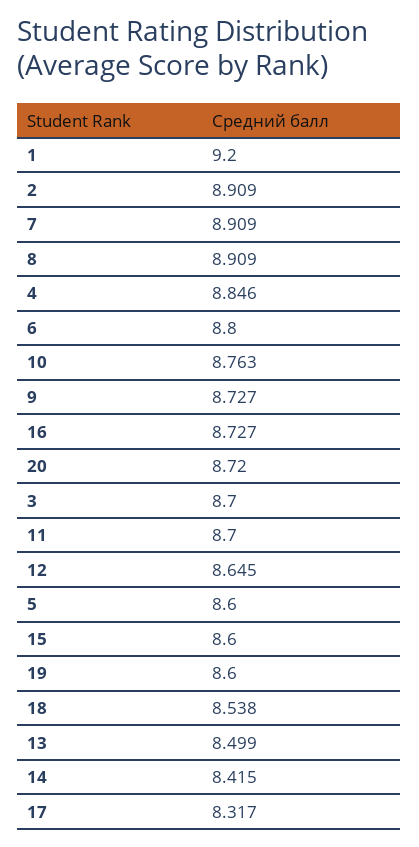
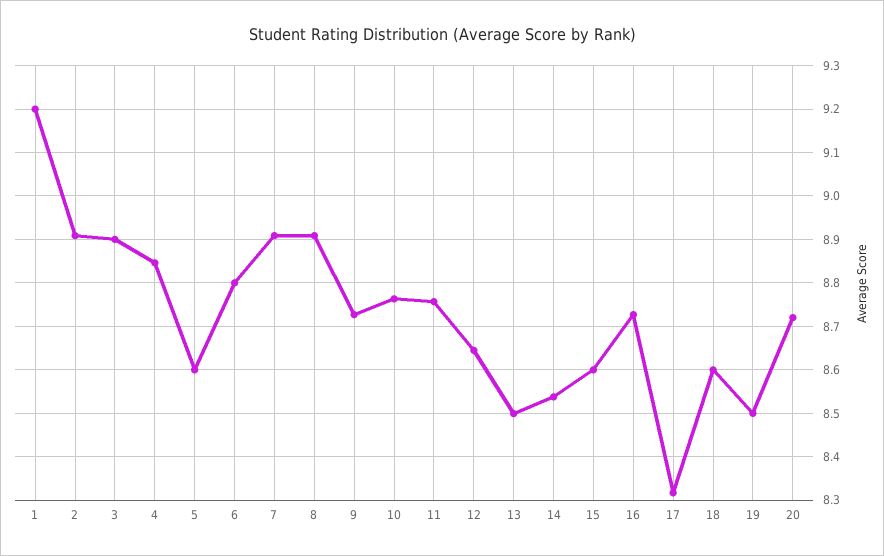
3: 8.7 -> 8.9
11: 8.7 -> 8.76
19: 8.6 -> 8.5
18: 8.538 -> 8.6
14: 8.415 -> 8.54

